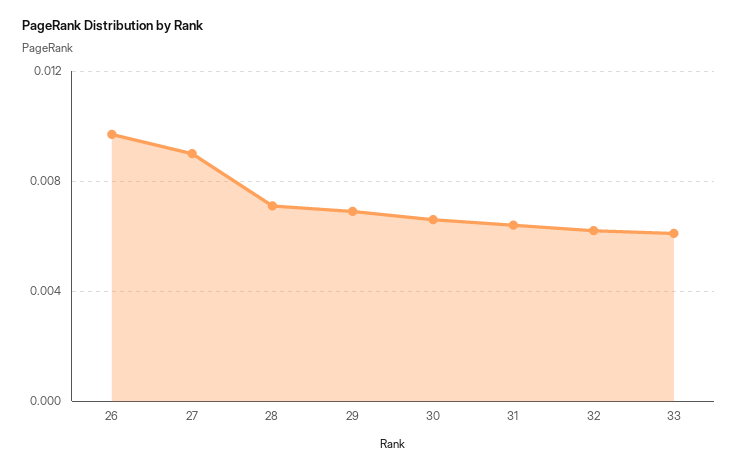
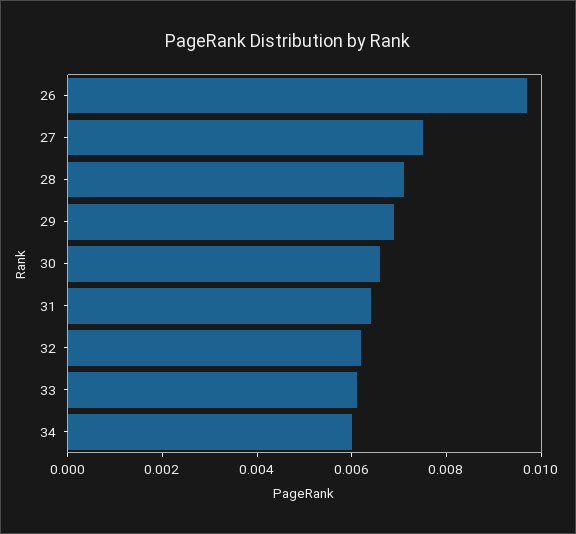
27: 0.009 -> 0.0075
34: none -> 0.006

